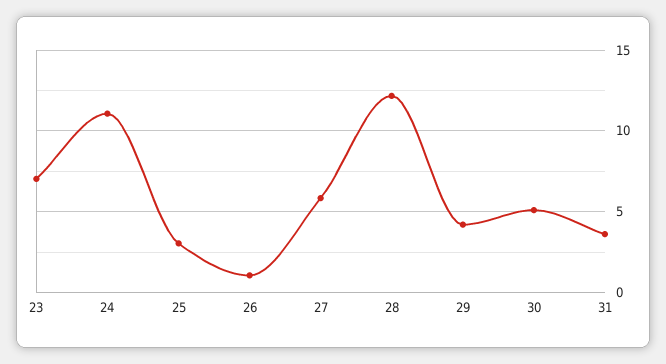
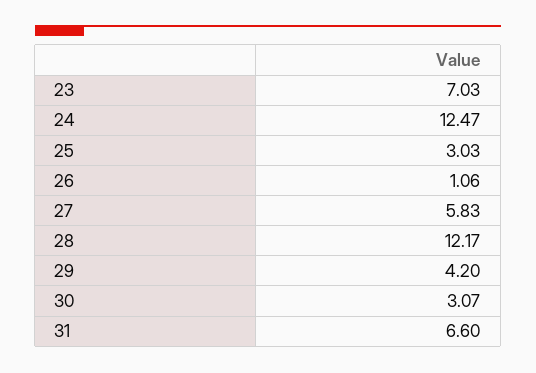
24: 11 -> 12.47
30: 5 -> 3.07
31: 3.5 -> 6.6

